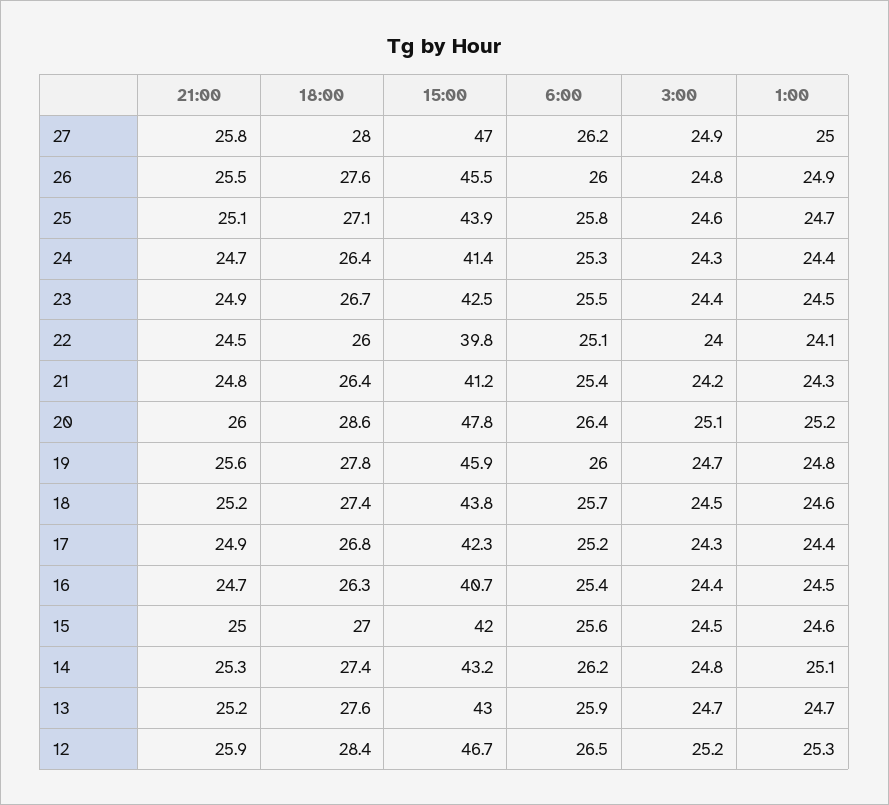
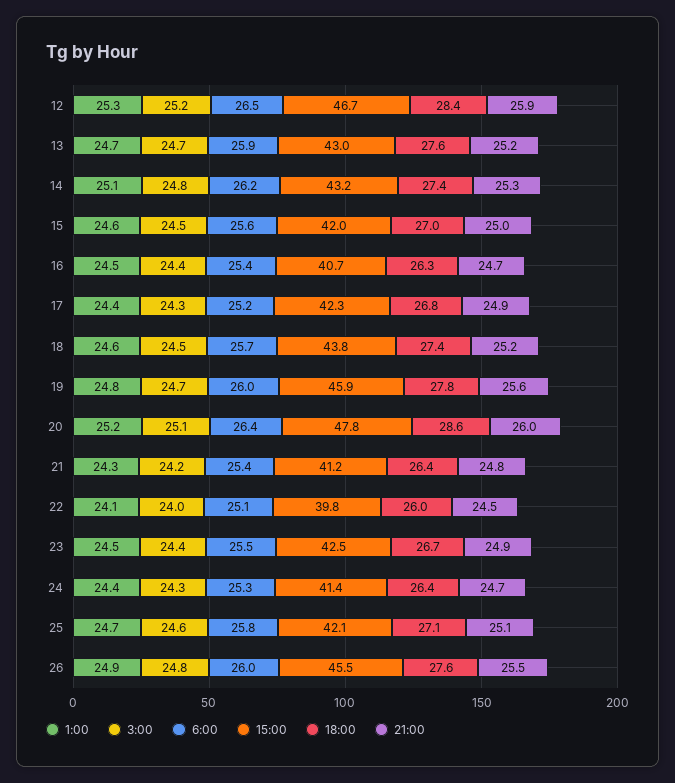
21:00, 27: 25.8 -> none
18:00, 27: 28 -> none
15:00, 27: 47 -> none
6:00, 27: 26.2 -> none
3:00, 27: 24.9 -> none
1:00, 27: 25 -> none
15:00, 25: 43.9 -> 42.1

